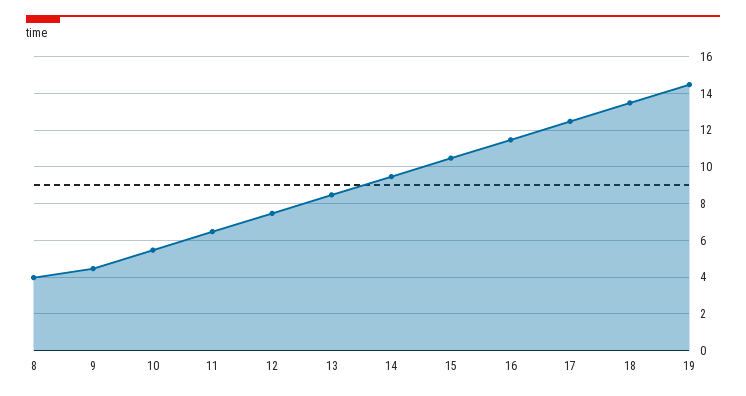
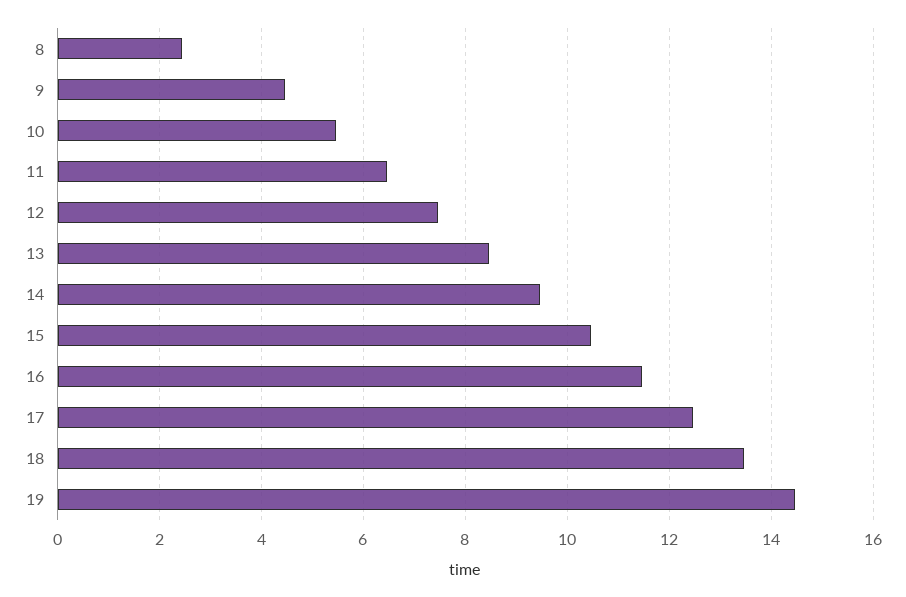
8: 4 -> 2.4

